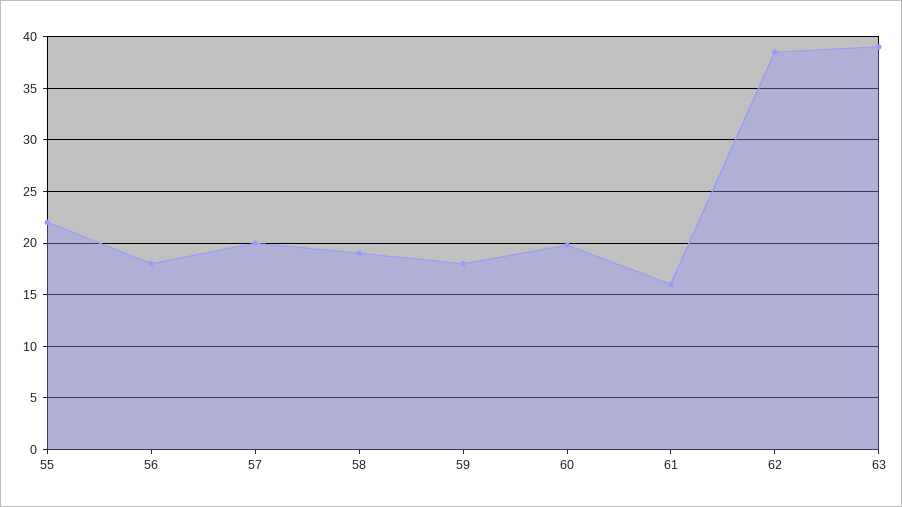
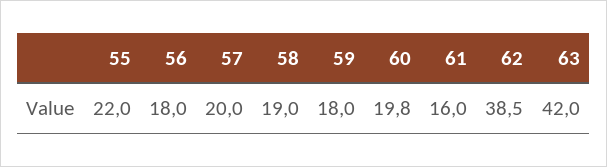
63: 39 -> 42

